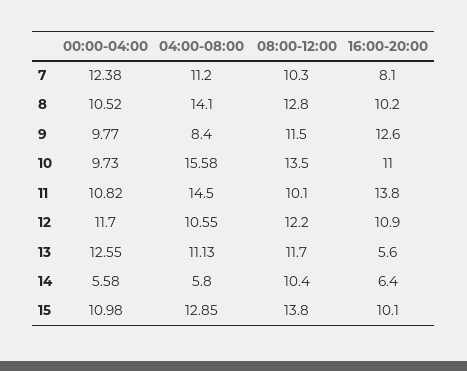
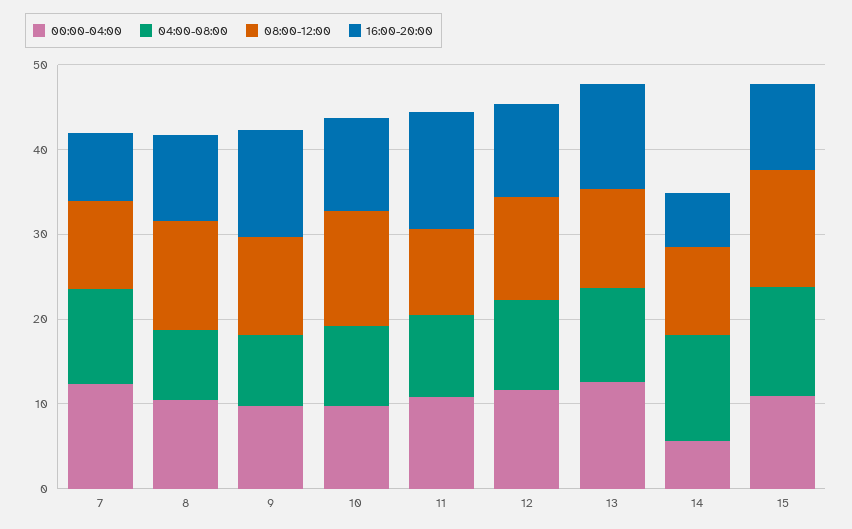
04:00-08:00, 8: 14.1 -> 8
04:00-08:00, 10: 15.58 -> 10
04:00-08:00, 11: 14.5 -> 10
16:00-20:00, 13: 5.6 -> 12
04:00-08:00, 14: 5.8 -> 12

